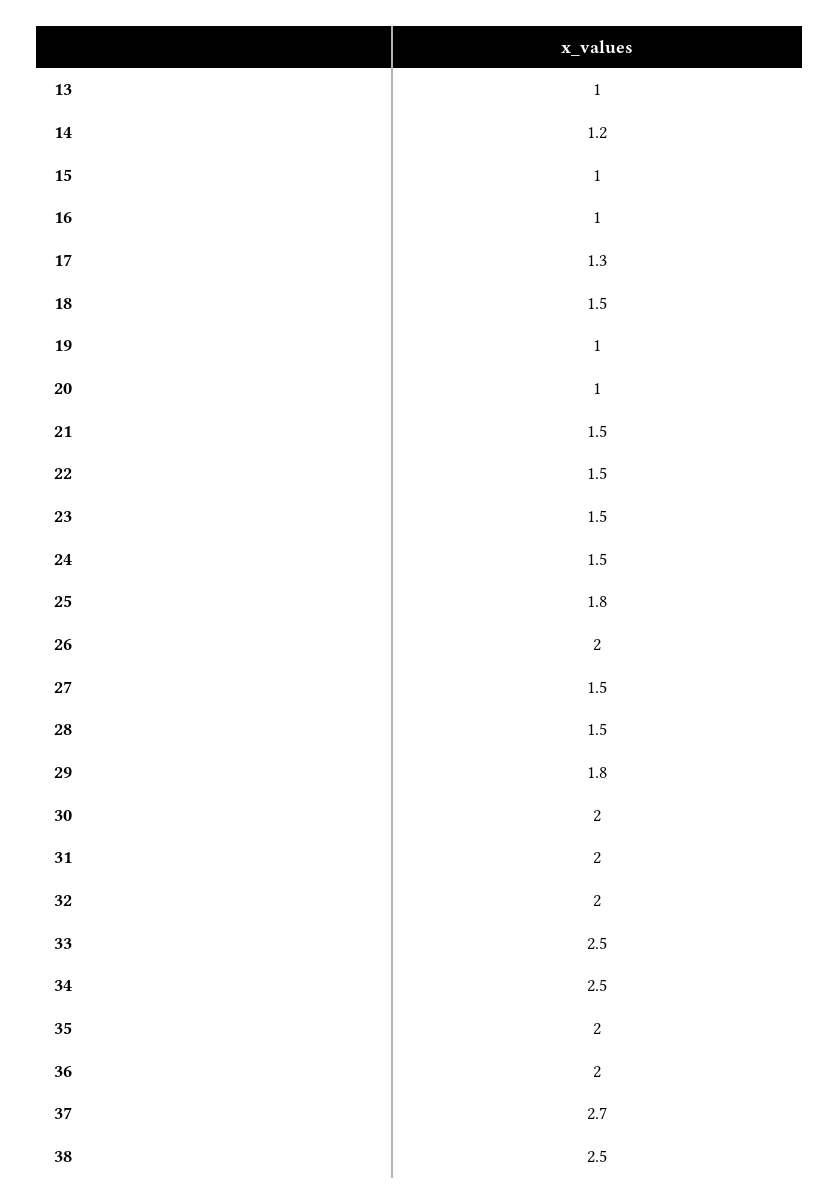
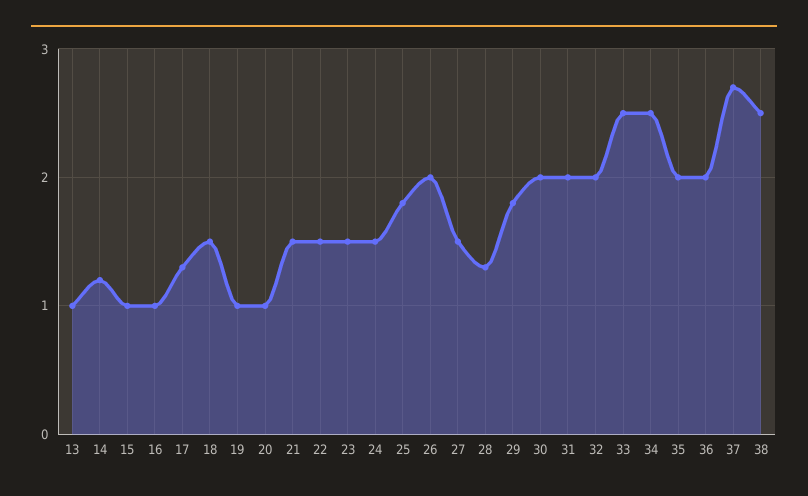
28: 1.5 -> 1.3

